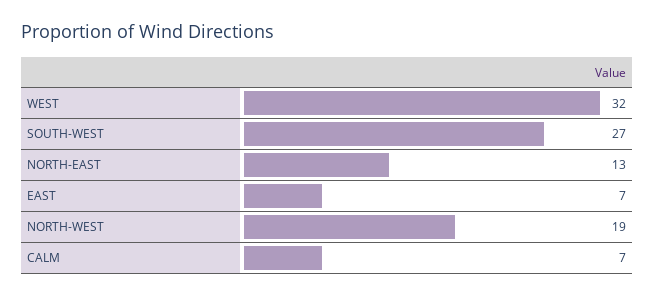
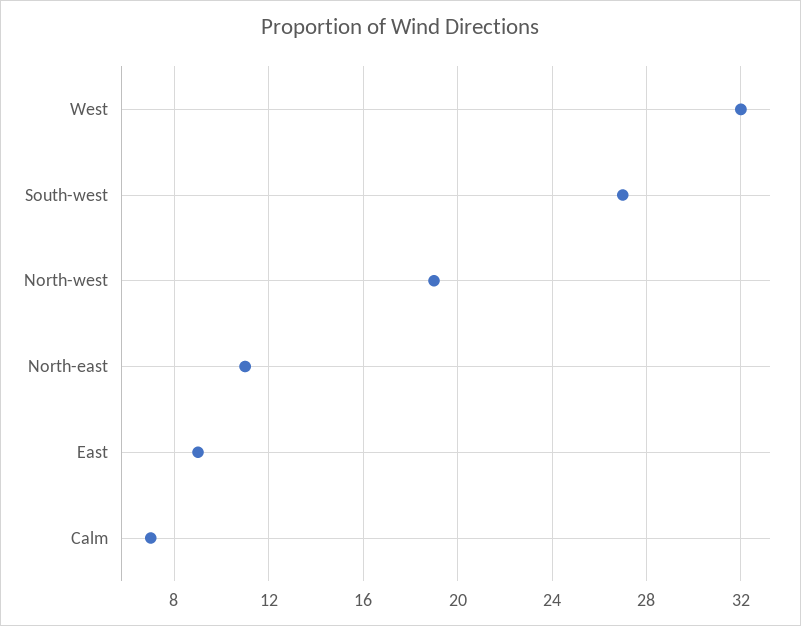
NORTH-EAST: 13 -> 11
EAST: 7 -> 9

